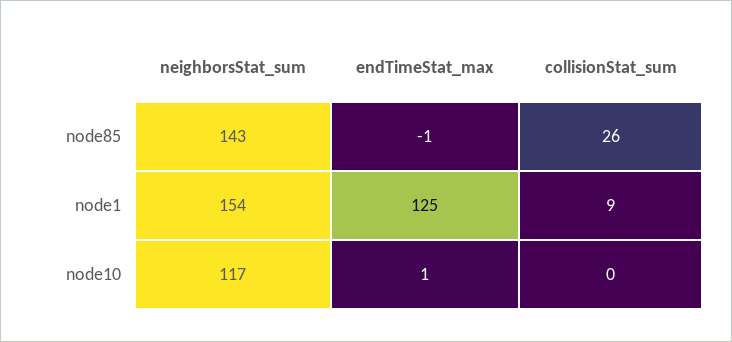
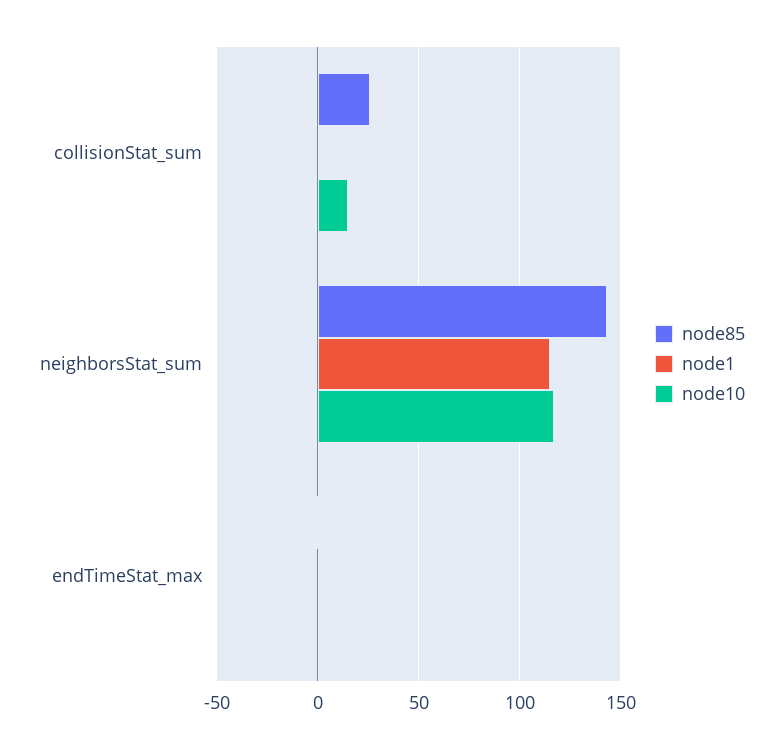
node1, neighborsStat_sum: 154 -> 115
node1, endTimeStat_max: 125 -> 0
node1, collisionStat_sum: 9 -> 0
node10, collisionStat_sum: 0 -> 15

